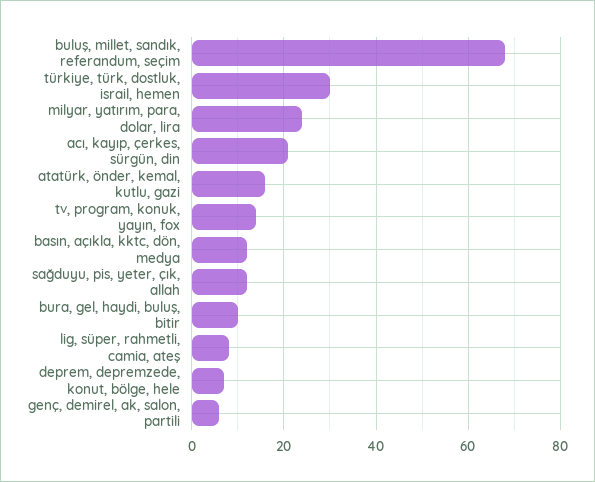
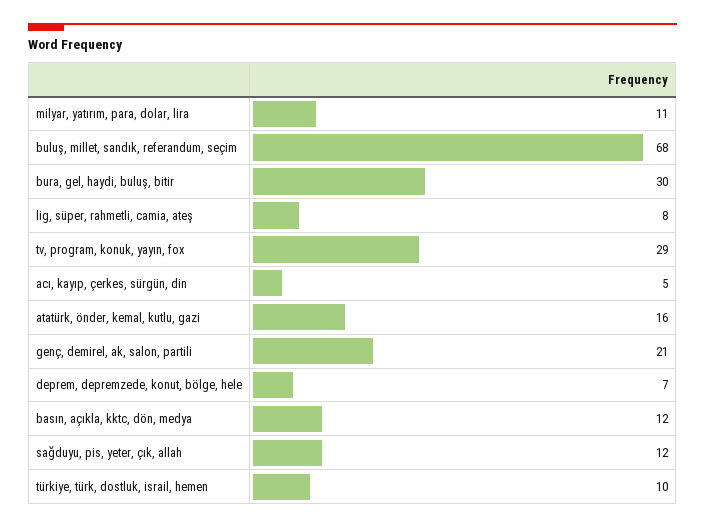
türkiye, türk, dostluk, israil, hemen: 30 -> 10
milyar, yatırım, para, dolar, lira: 25 -> 11
acı, kayıp, çerkes, sürgün, din: 20 -> 5
tv, program, konuk, yayın, fox: 15 -> 29
bura, gel, haydi, buluş, bitir: 10 -> 30
genç, demirel, ak, salon, partili: 5 -> 21

